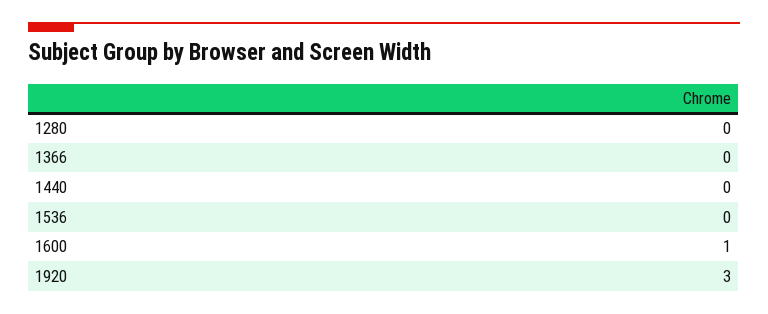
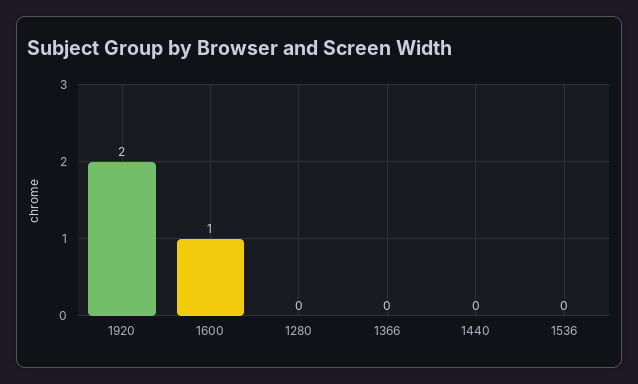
1920: 3 -> 2

